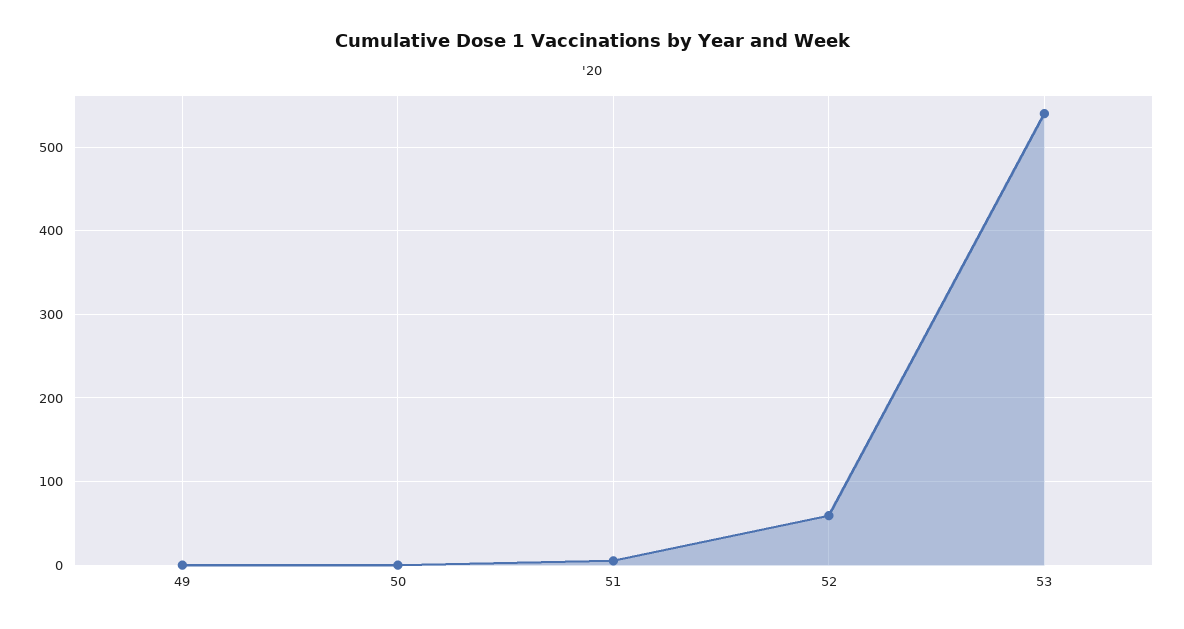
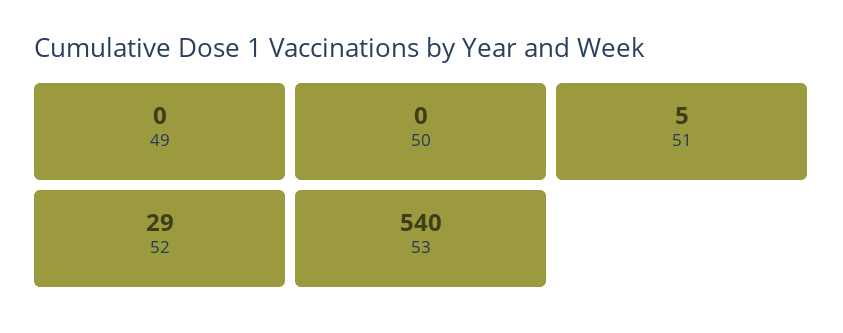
52: 60 -> 29

